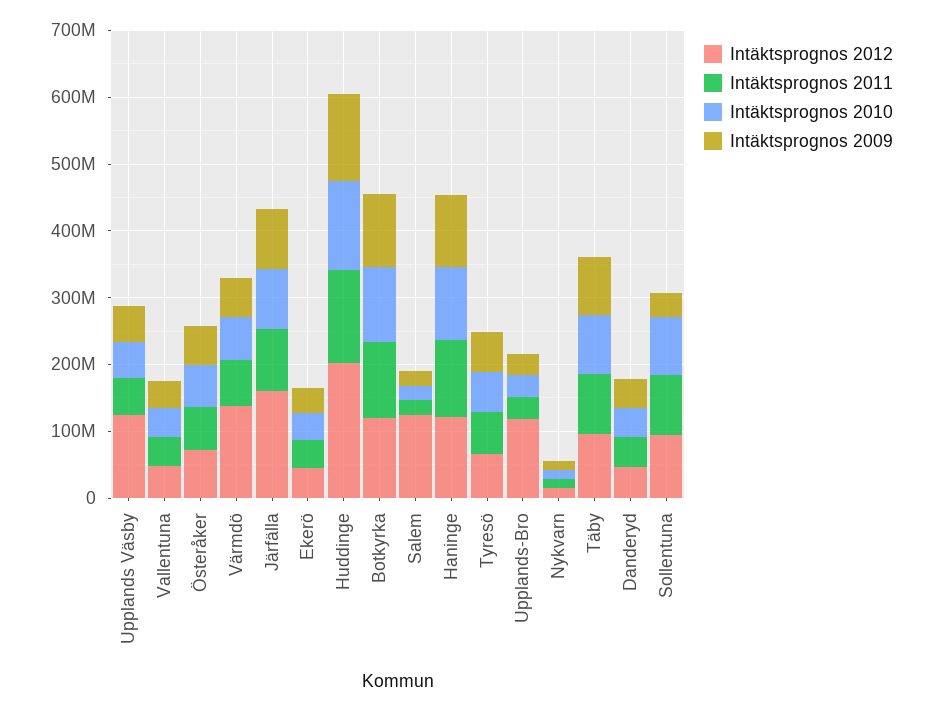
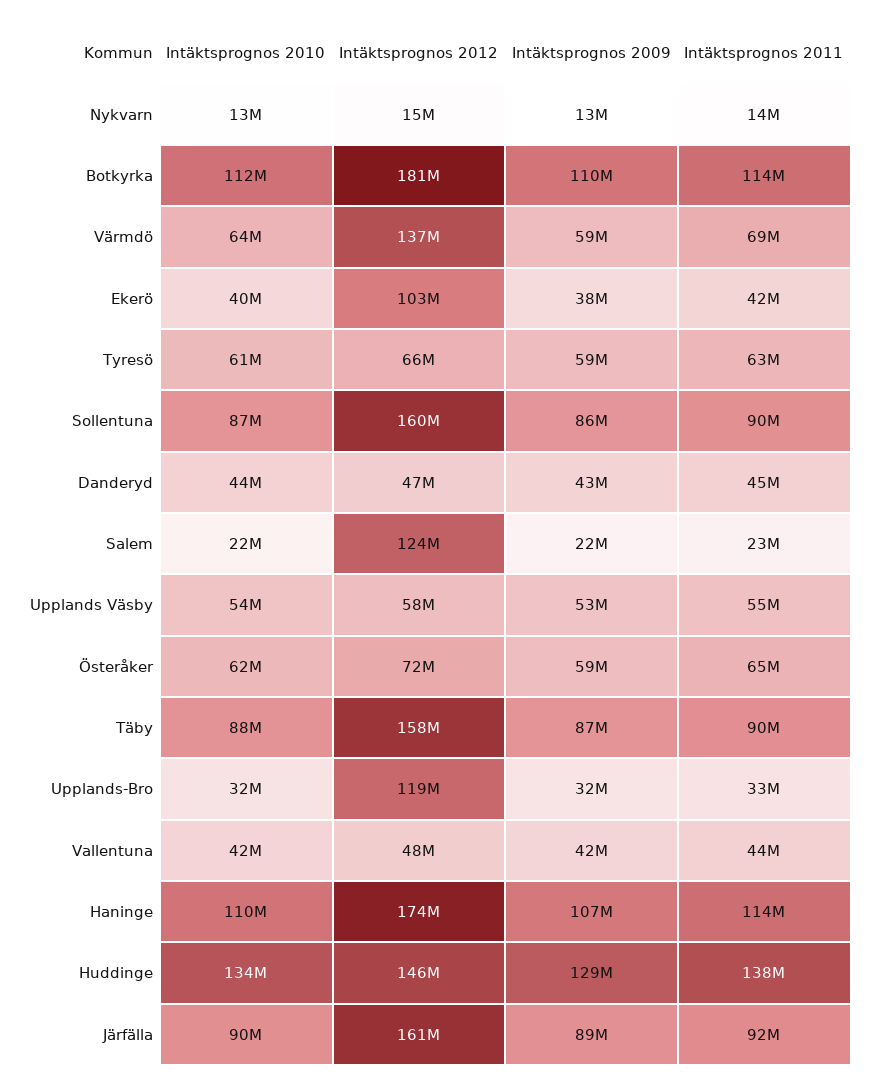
Intäktsprognos 2012, Upplands Väsby: 120000000 -> 58000000
Intäktsprognos 2012, Ekerö: 40000000 -> 103000000
Intäktsprognos 2012, Huddinge: 200000000 -> 146000000
Intäktsprognos 2012, Botkyrka: 120000000 -> 181000000
Intäktsprognos 2012, Haninge: 120000000 -> 174000000
Intäktsprognos 2012, Täby: 100000000 -> 158000000
Intäktsprognos 2012, Sollentuna: 100000000 -> 160000000
Intäktsprognos 2009, Sollentuna: 40000000 -> 86000000

